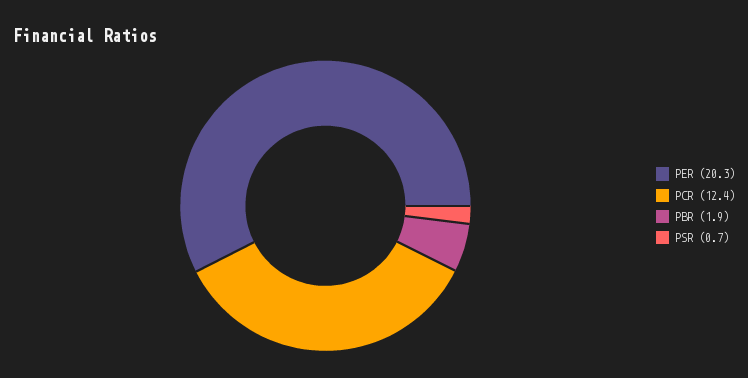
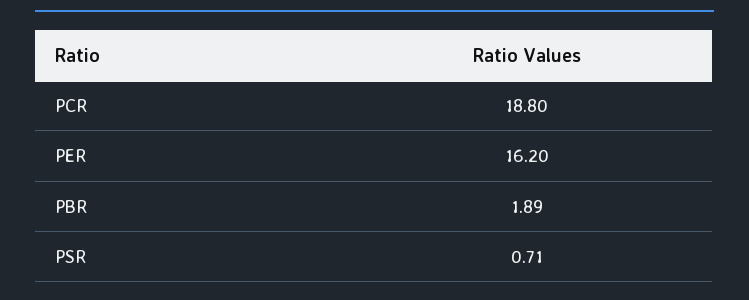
PER: 20.3 -> 16.2
PCR: 12.4 -> 18.8

